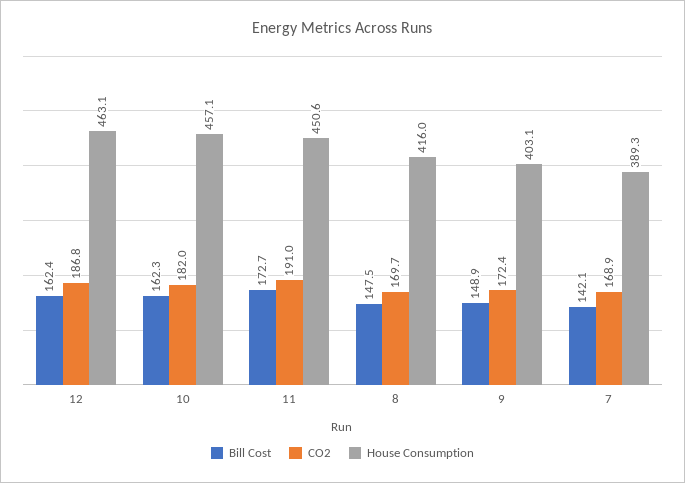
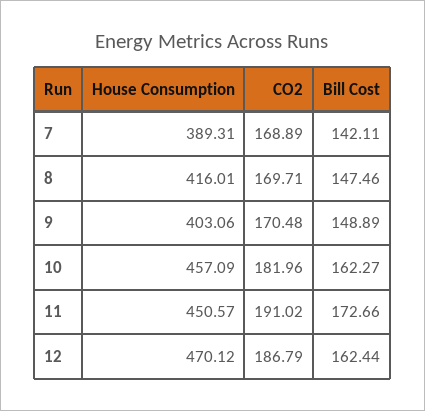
House Consumption, 12: 463.1 -> 470.12
CO2, 9: 172.4 -> 170.48

